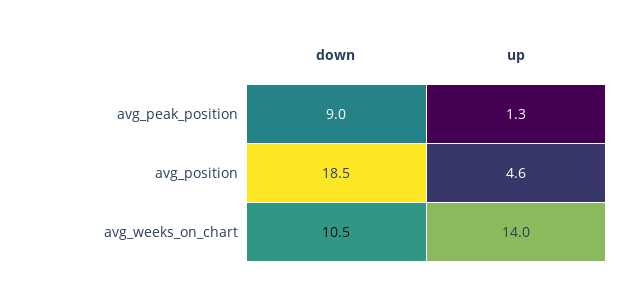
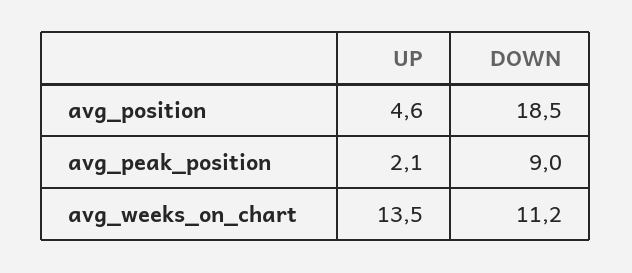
up, avg_peak_position: 1.3 -> 2.1
down, avg_weeks_on_chart: 10.5 -> 11.2
up, avg_weeks_on_chart: 14 -> 13.5

